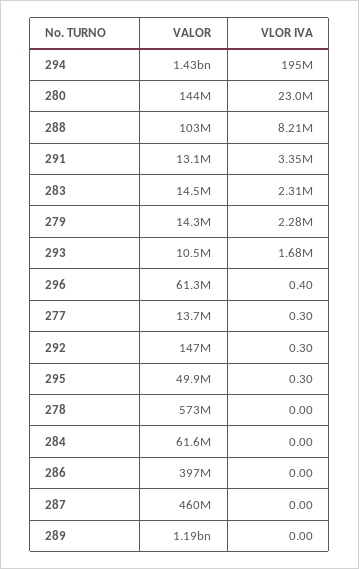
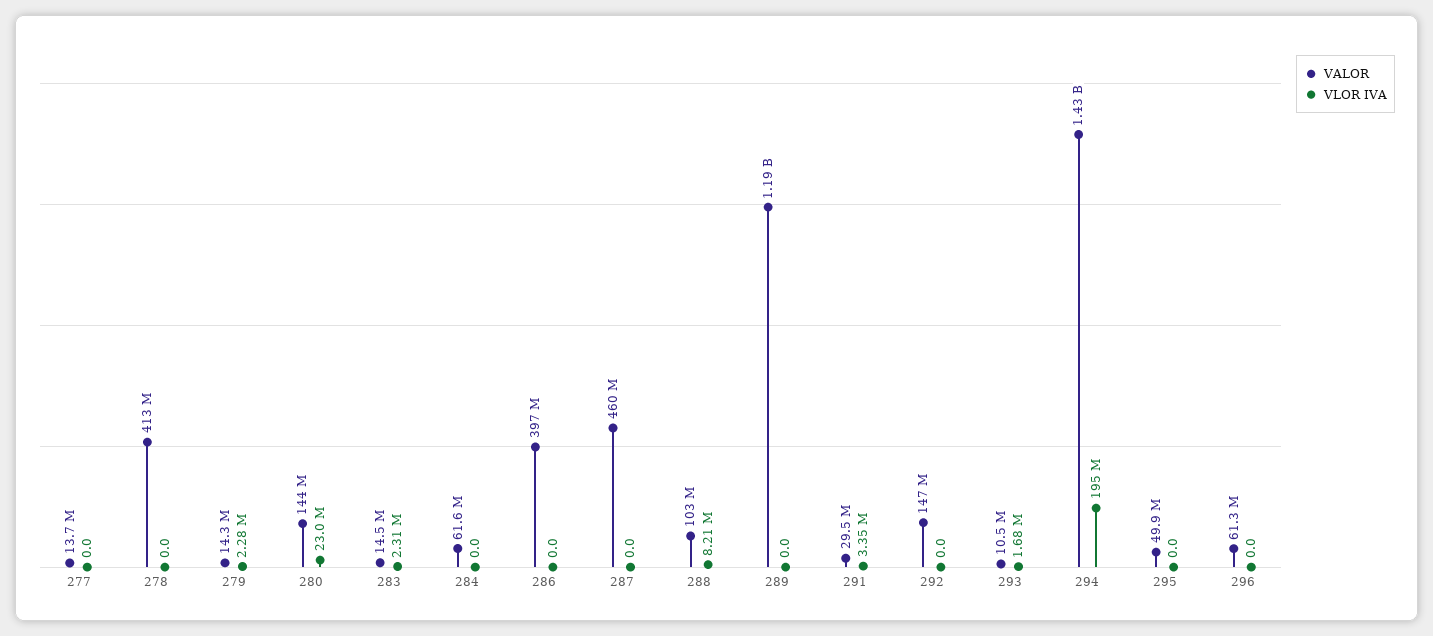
VALOR, 291: 13100000 -> 29500000
VLOR IVA, 296: 0.4 -> 0
VLOR IVA, 277: 0.3 -> 0
VLOR IVA, 292: 0.3 -> 0
VLOR IVA, 295: 0.3 -> 0
VALOR, 278: 573000000 -> 413000000

